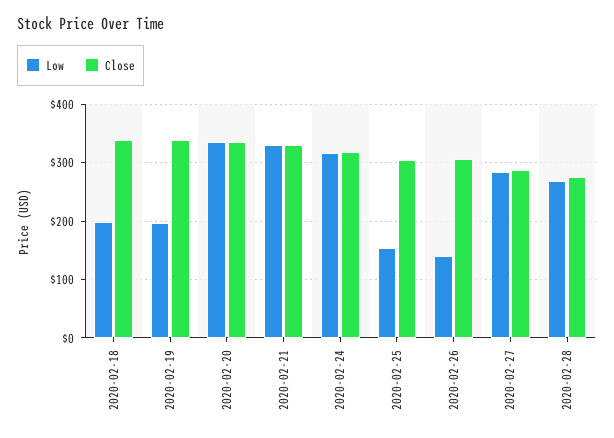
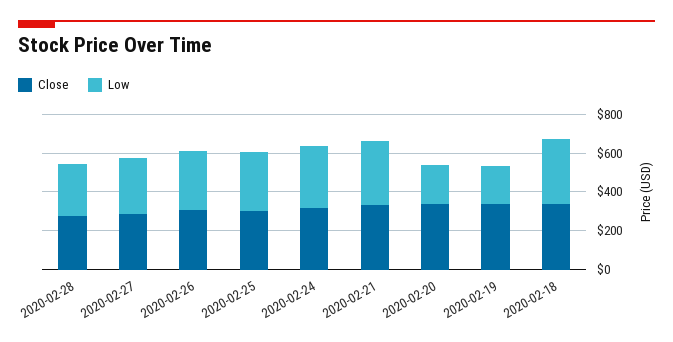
Low, 2020-02-18: 200 -> 350
Low, 2020-02-20: 340 -> 200
Low, 2020-02-25: 160 -> 300
Low, 2020-02-26: 140 -> 300

